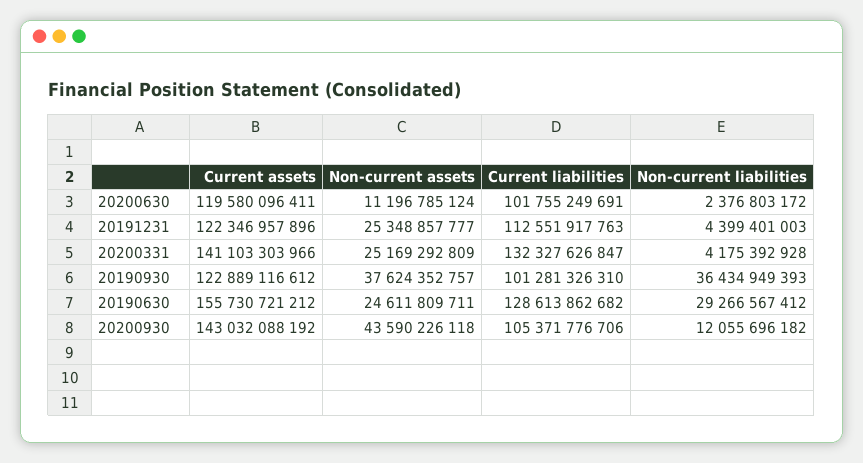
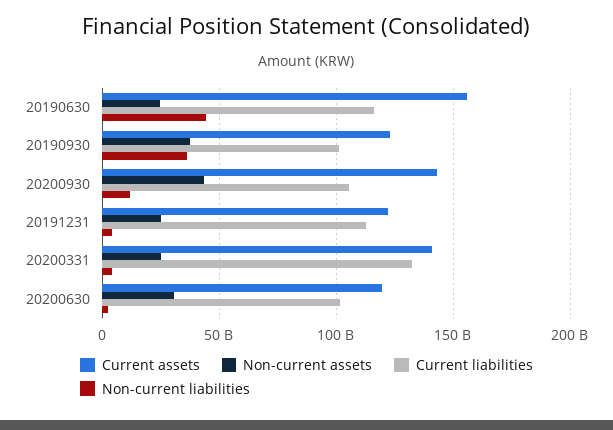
Non-current assets, 20200630: 11196785124 -> 30000000000
Current liabilities, 20190630: 128613862682 -> 115000000000
Non-current liabilities, 20190630: 29266567412 -> 45000000000

